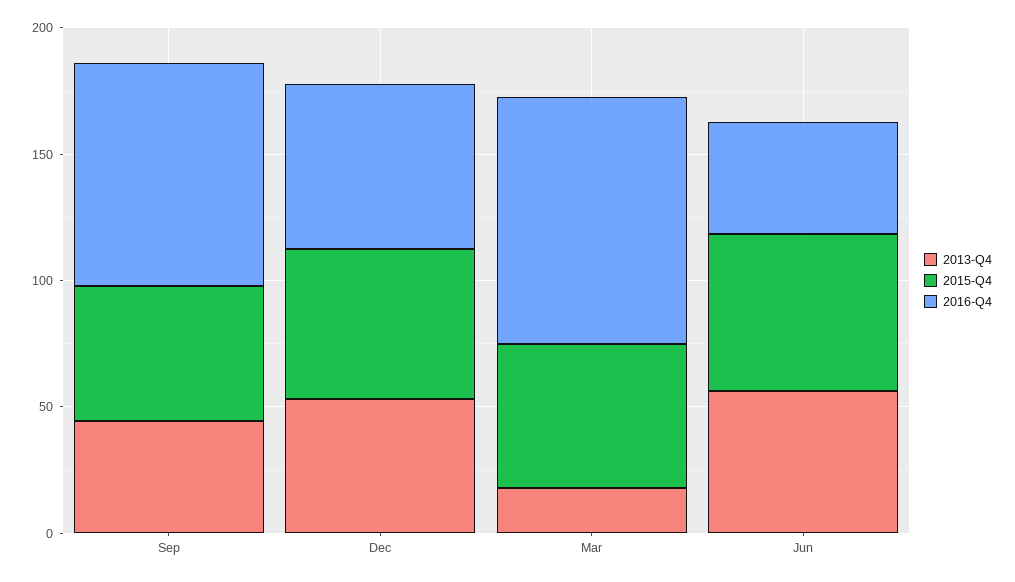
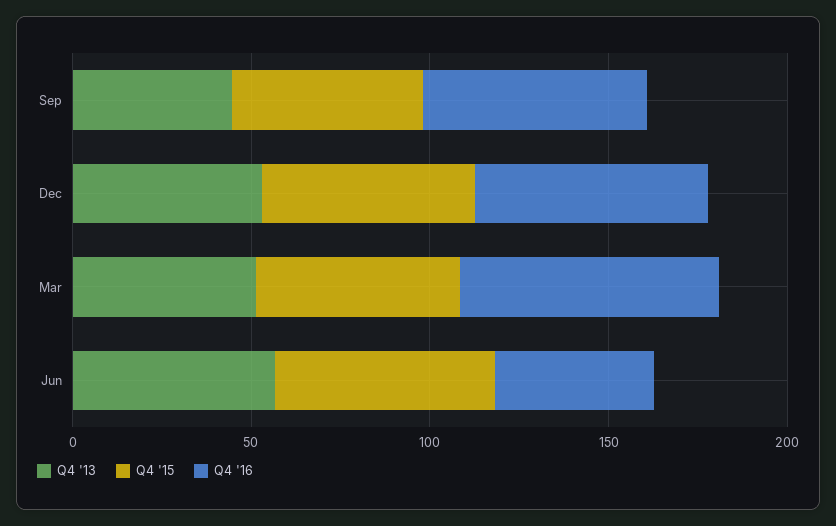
2016-Q4, Sep: 90 -> 60
2013-Q4, Mar: 20 -> 50
2016-Q4, Mar: 100 -> 70

